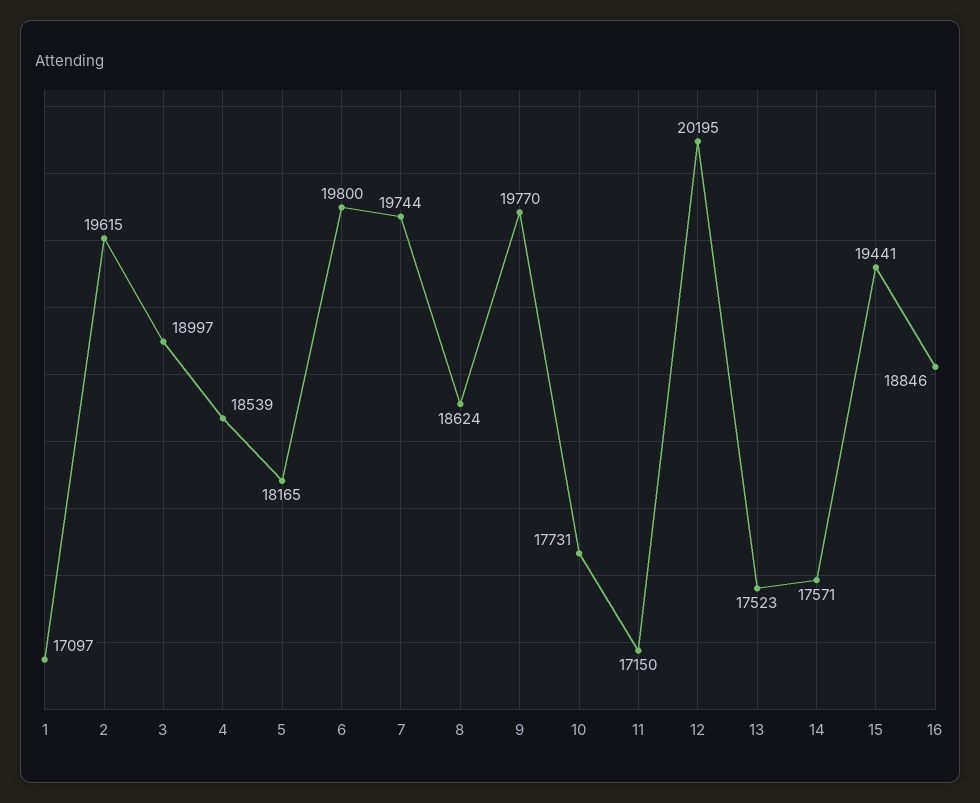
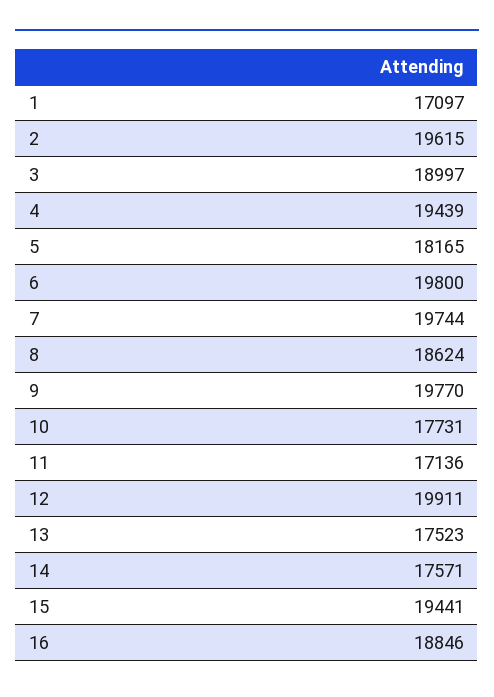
4: 18539 -> 19439
11: 17150 -> 17136
12: 20195 -> 19911

